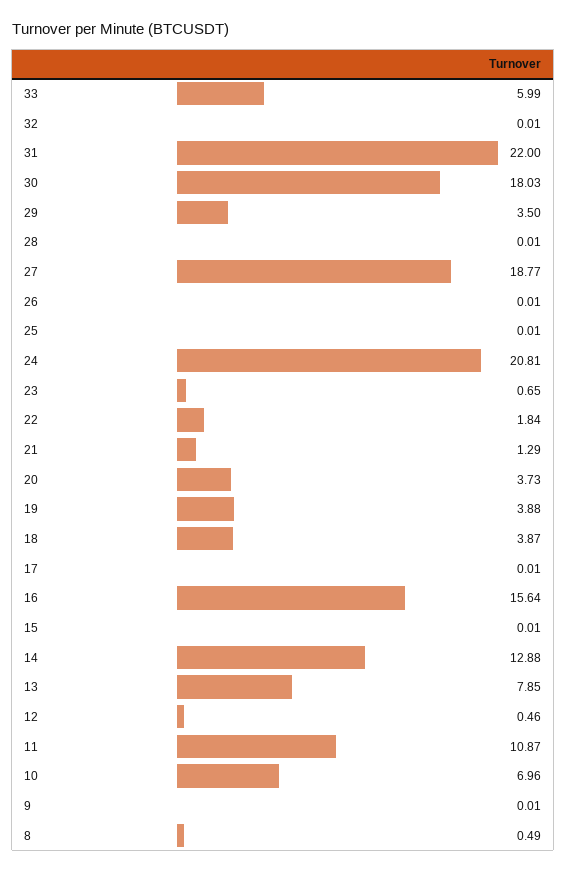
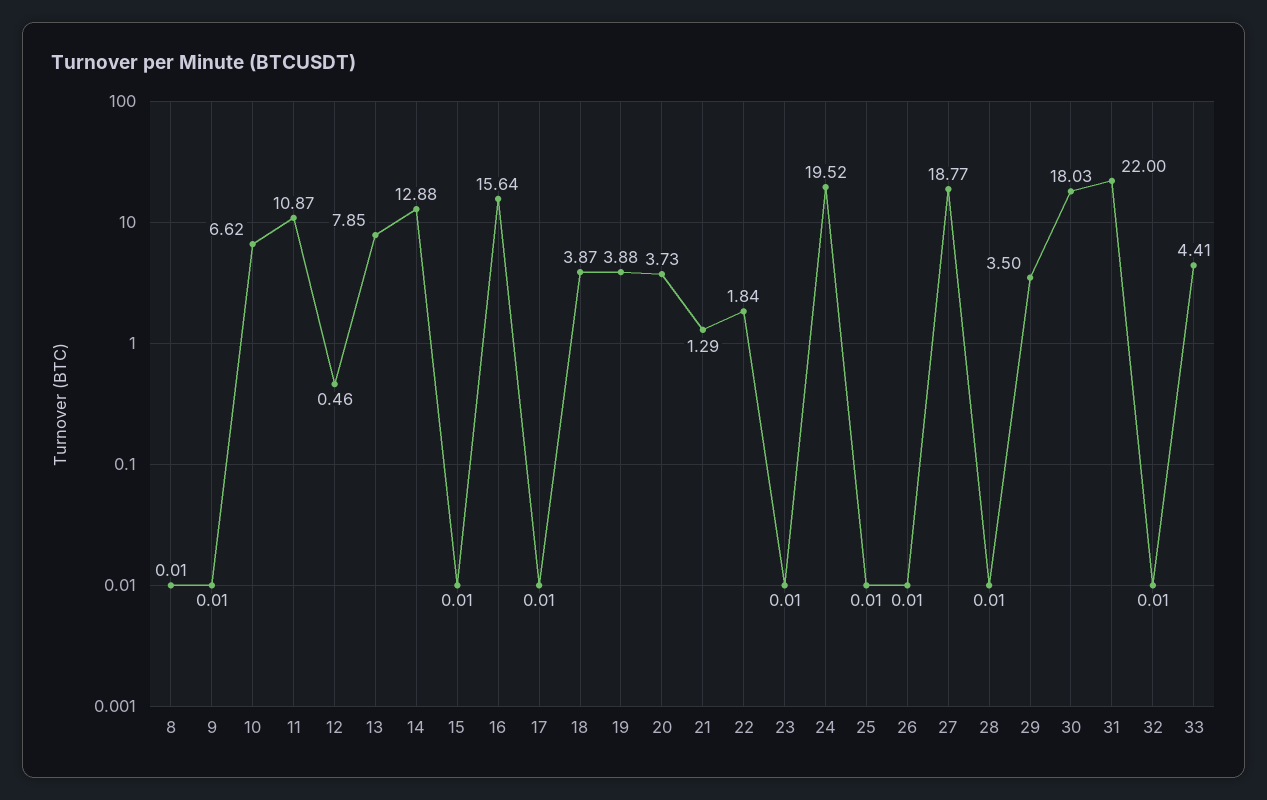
33: 5.99 -> 4.41
24: 20.81 -> 19.52
23: 0.65 -> 0.01
10: 6.96 -> 6.62
8: 0.49 -> 0.01

